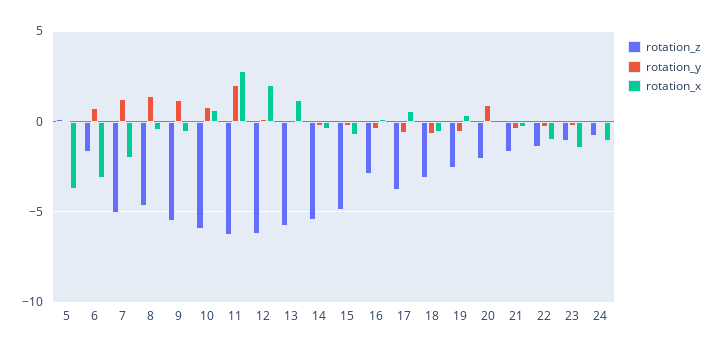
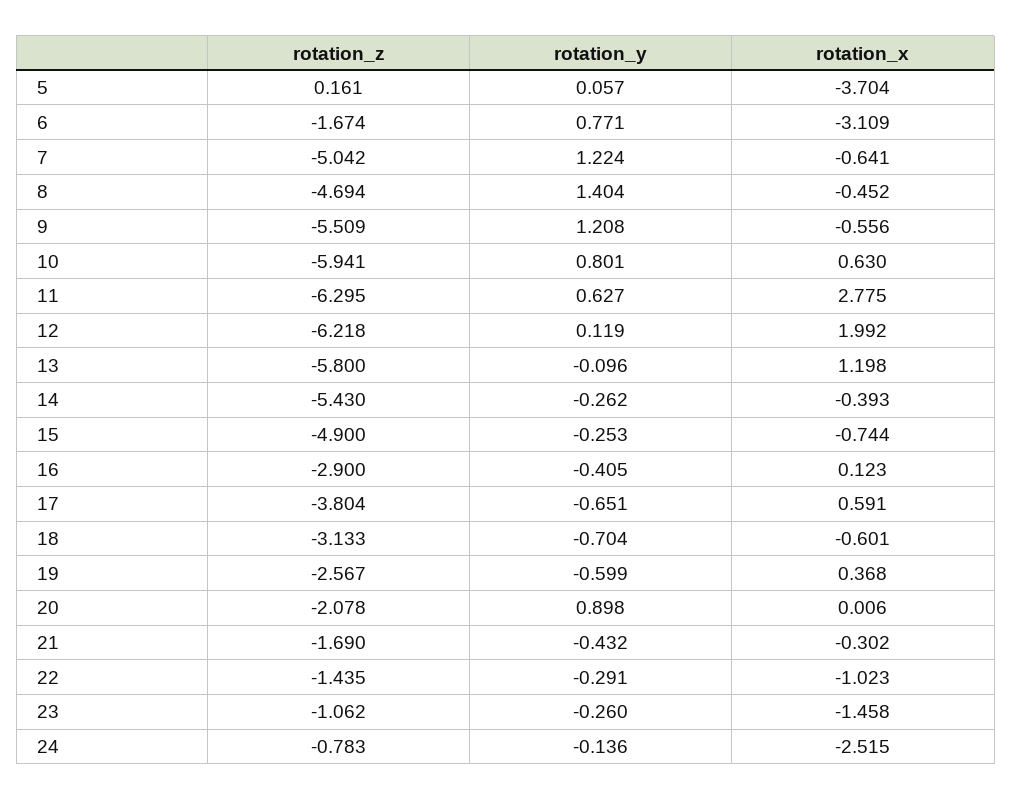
rotation_x, 7: -2 -> -0.641
rotation_y, 11: 2 -> 0.627
rotation_x, 24: -1 -> -2.515

